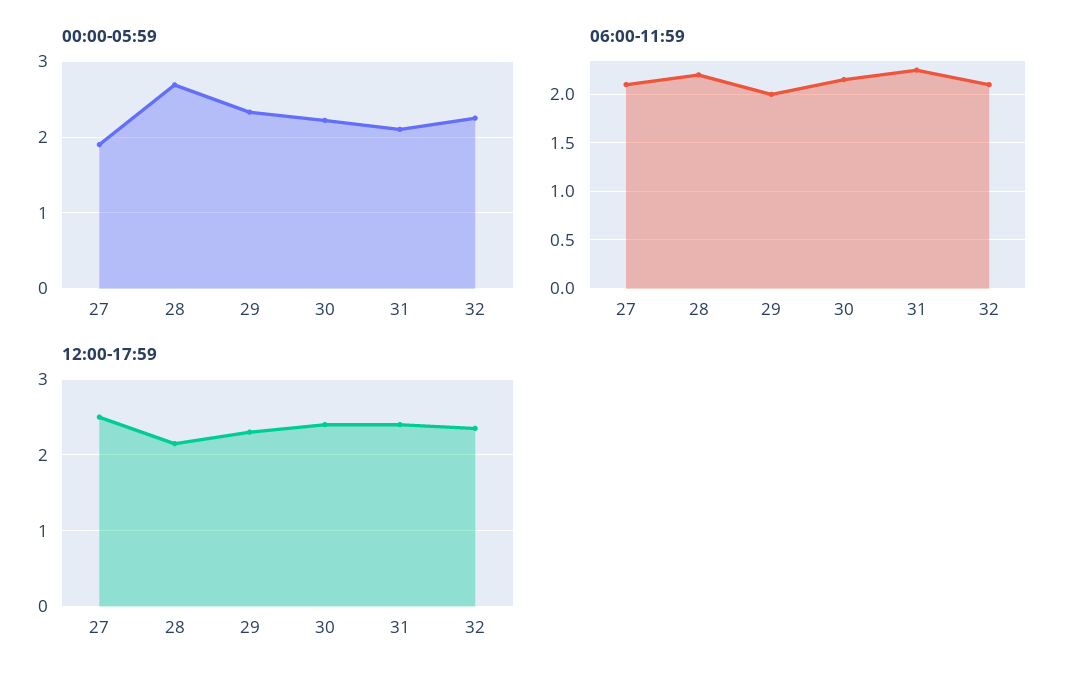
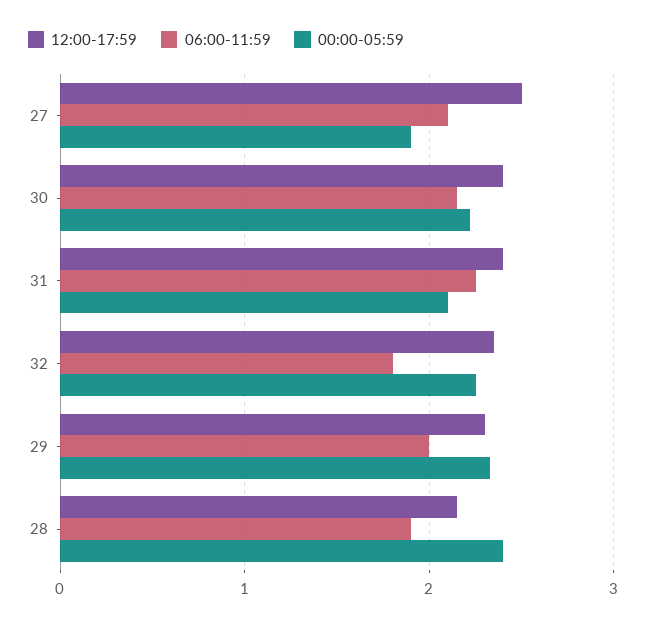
00:00-05:59, 28: 2.7 -> 2.4
06:00-11:59, 28: 2.2 -> 1.9
06:00-11:59, 32: 2.1 -> 1.8

